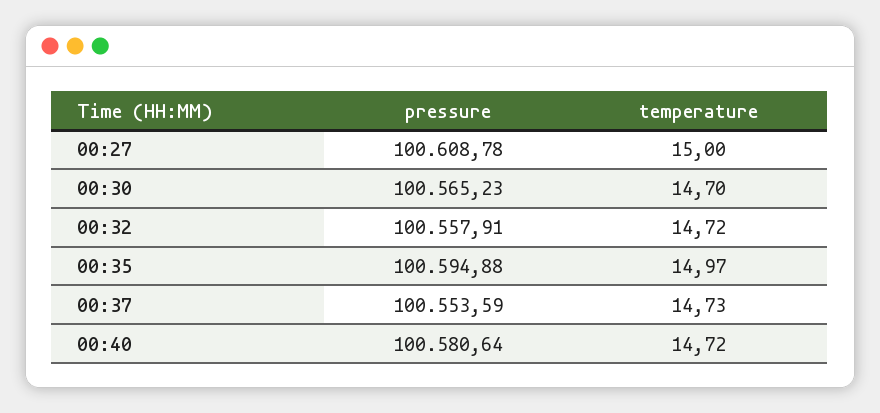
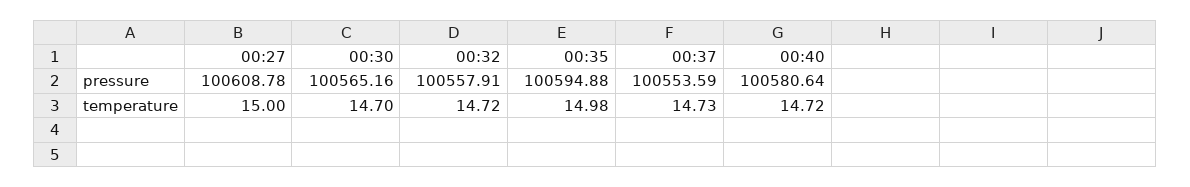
pressure, 00:30: 100565.23 -> 100565.16
temperature, 00:35: 14.97 -> 14.98

